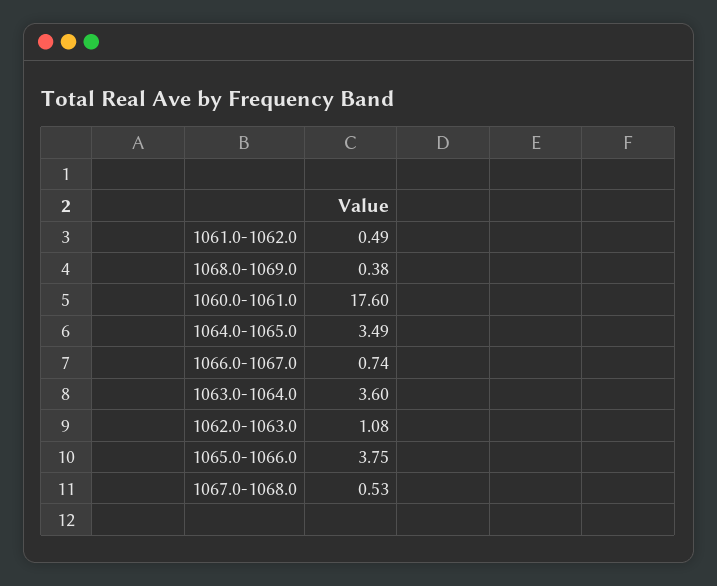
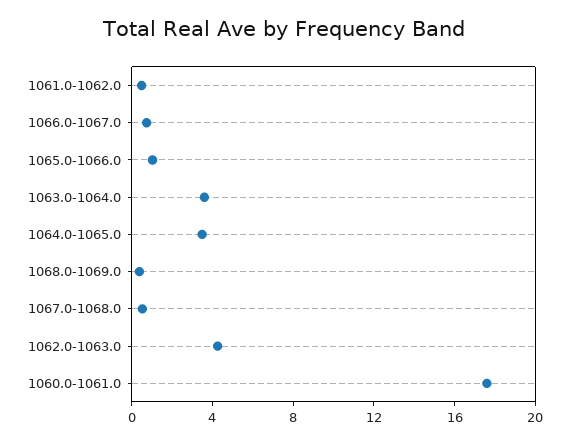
1062.0-1063.0: 1.08 -> 4
1065.0-1066.0: 3.75 -> 1

